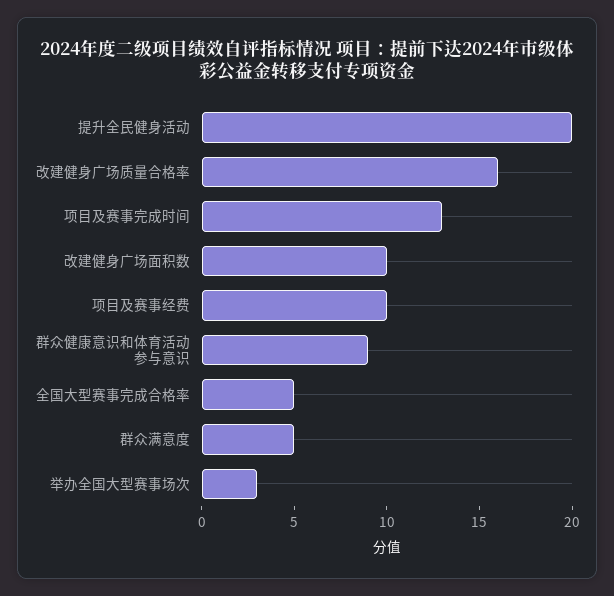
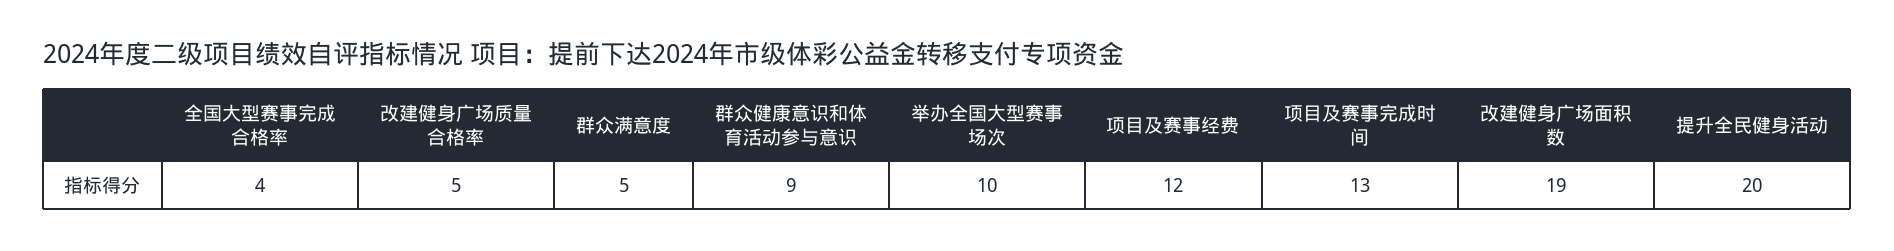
改建健身广场质量合格率: 16 -> 5
改建健身广场面积数: 10 -> 19
项目及赛事经费: 10 -> 12
全国大型赛事完成合格率: 5 -> 4
举办全国大型赛事场次: 3 -> 10

